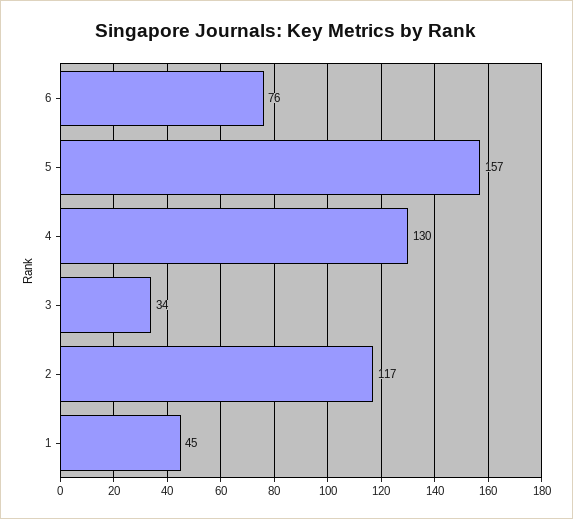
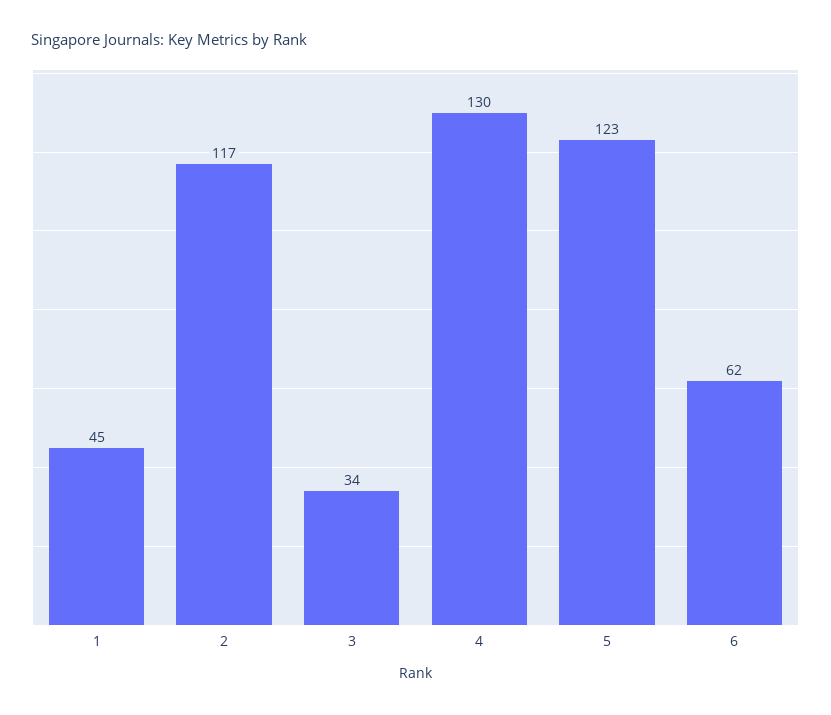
6: 76 -> 62
5: 157 -> 123

